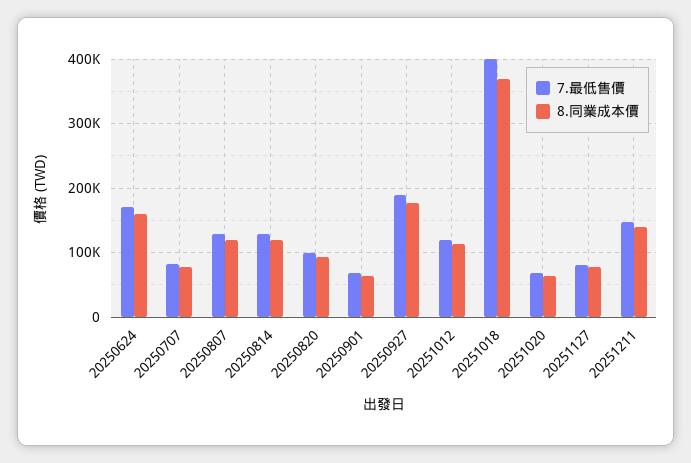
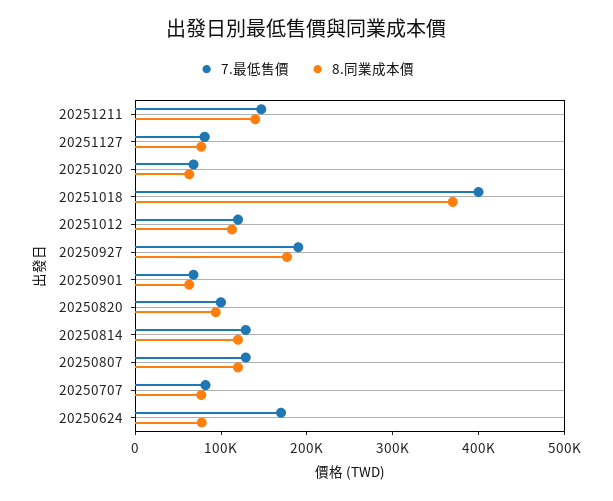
8.同業成本價, 20250624: 160000 -> 80000

